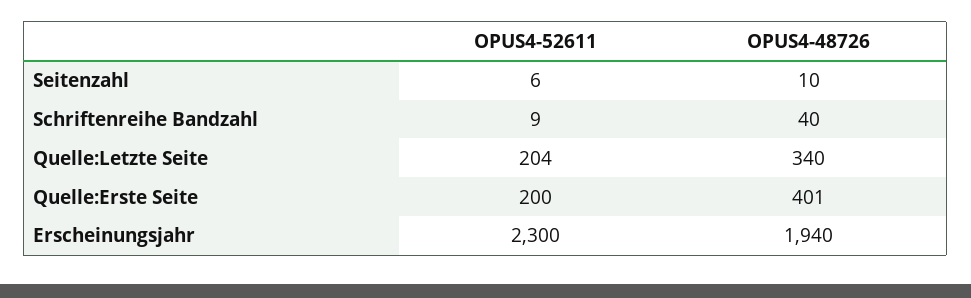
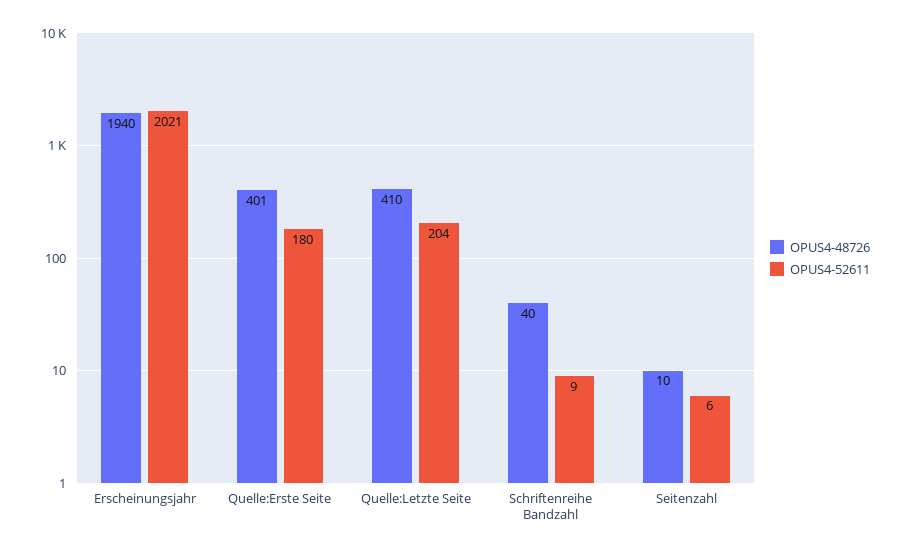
OPUS4-48726, Quelle:Letzte Seite: 340 -> 410
OPUS4-52611, Quelle:Erste Seite: 200 -> 180
OPUS4-52611, Erscheinungsjahr: 2300 -> 2021

